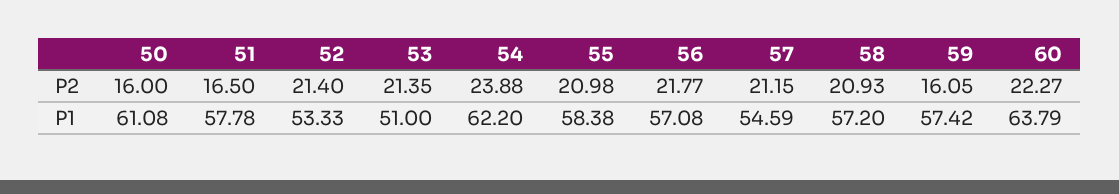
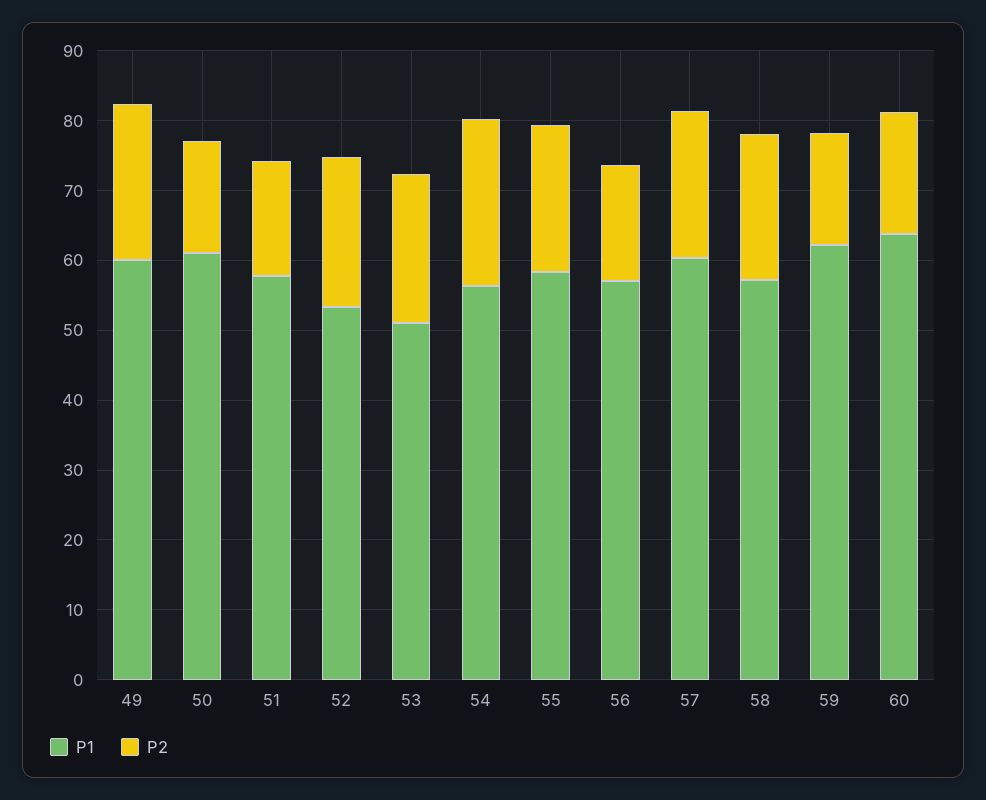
P2, 56: 21.77 -> 16
P2, 60: 22.27 -> 18
P1, 54: 62.2 -> 56
P1, 57: 54.59 -> 60
P1, 59: 57.42 -> 62
P1, 49: none -> 60
P2, 49: none -> 22

